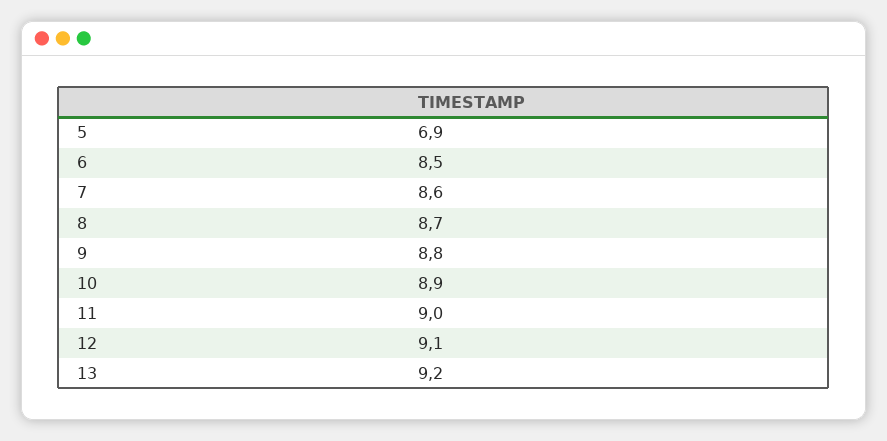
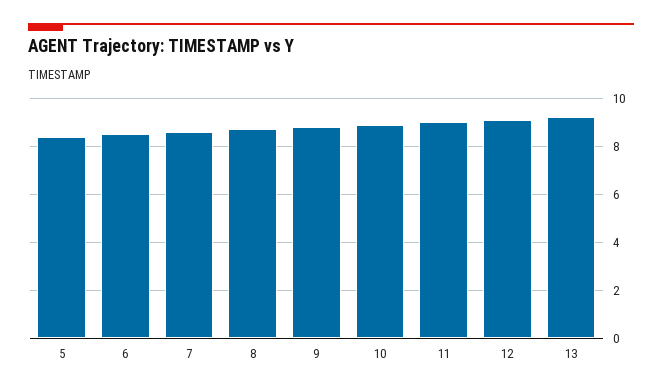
5: 6.9 -> 8.5

